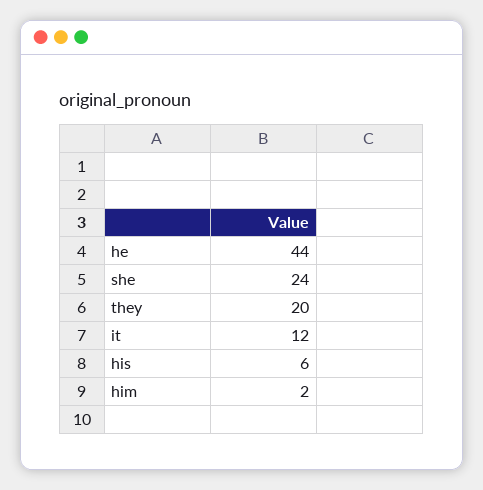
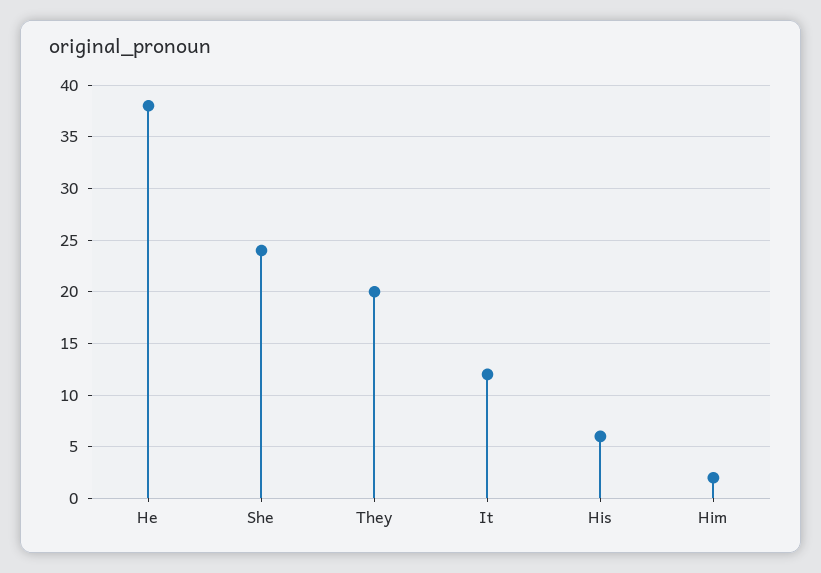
he: 44 -> 38

